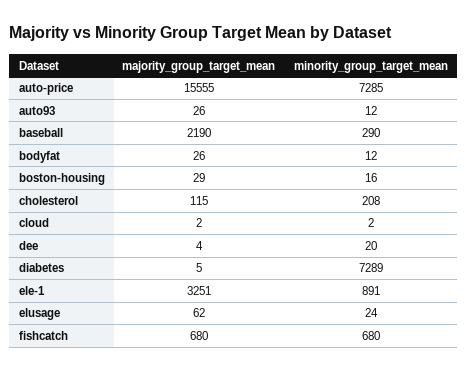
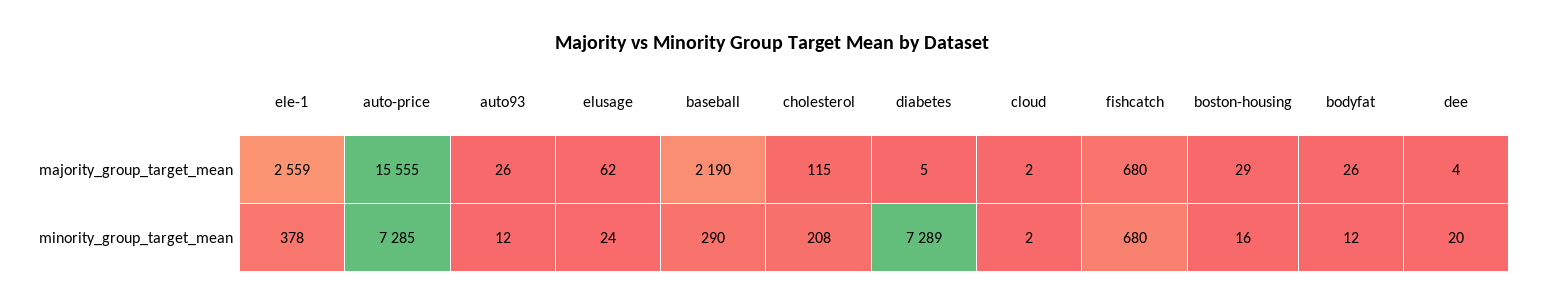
majority_group_target_mean, ele-1: 3251 -> 2559
minority_group_target_mean, ele-1: 891 -> 378

